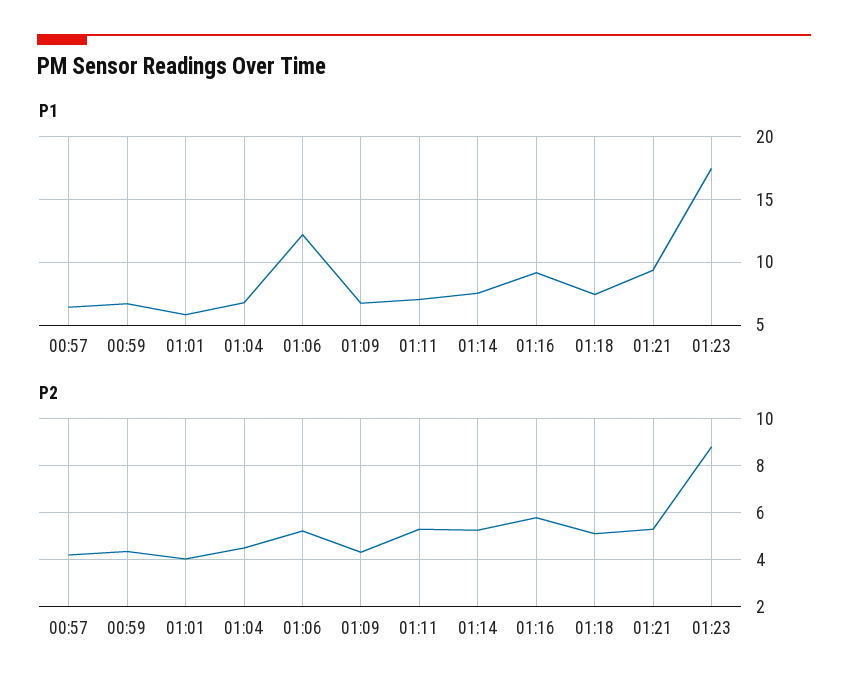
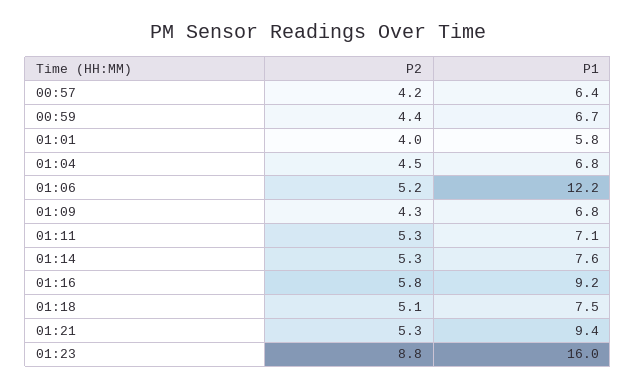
P1, 01:23: 17.5 -> 16

